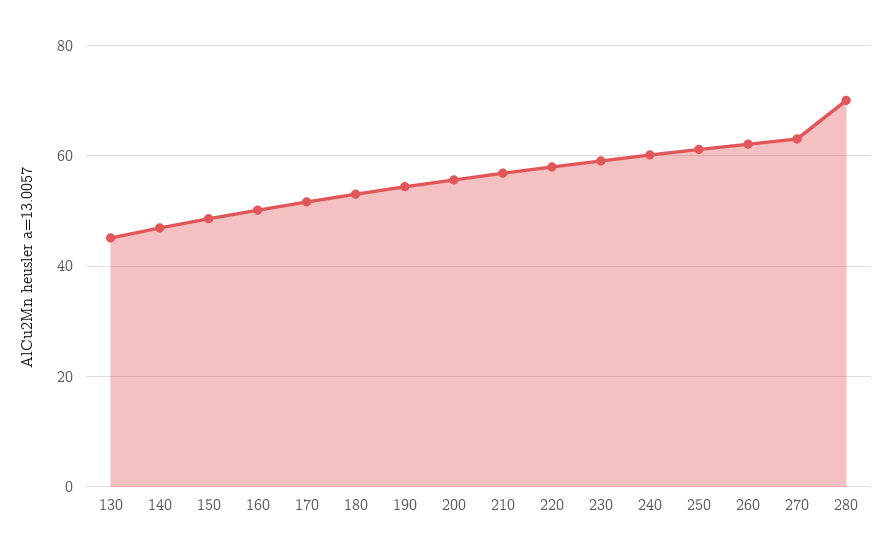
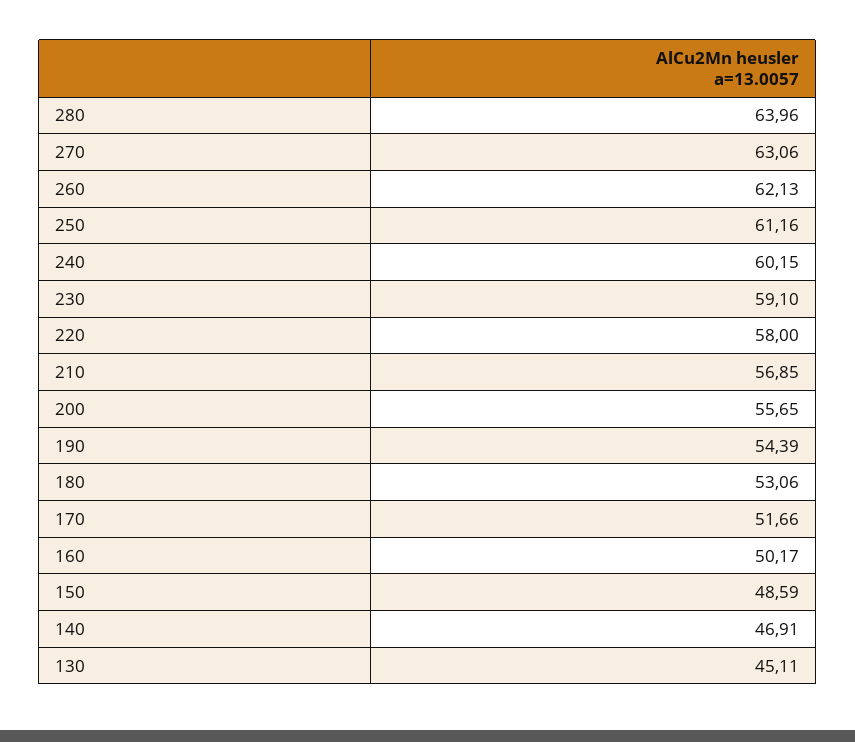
280: 70 -> 63.96

